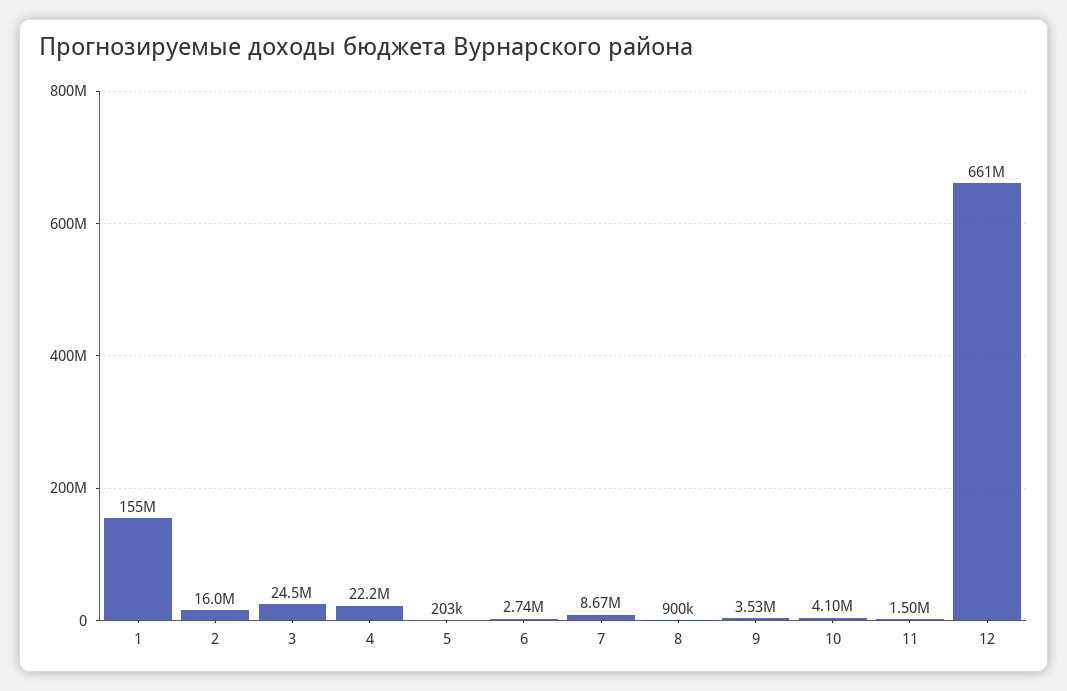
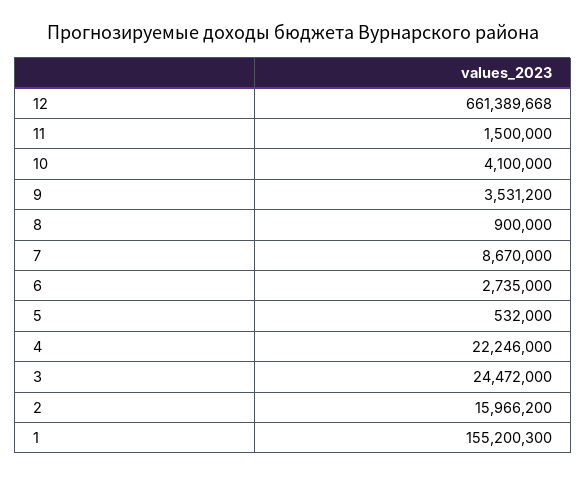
5: 203000 -> 532000

